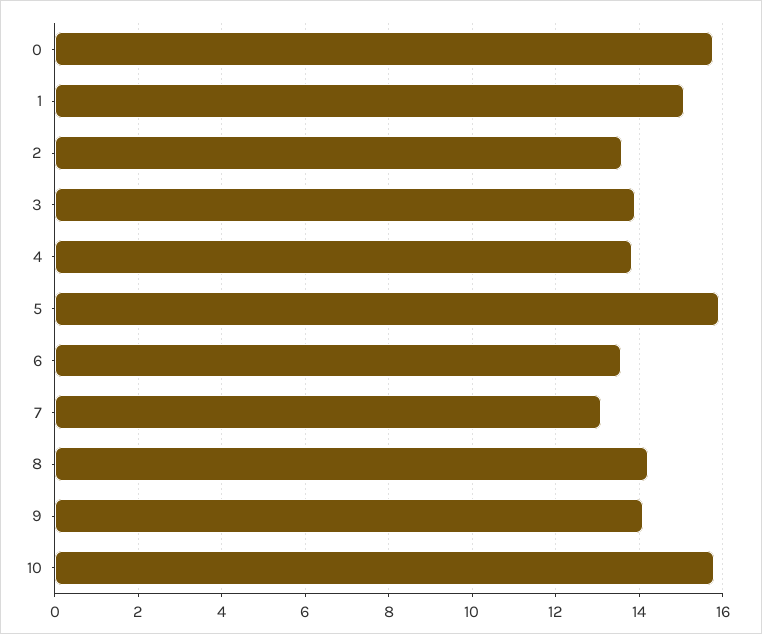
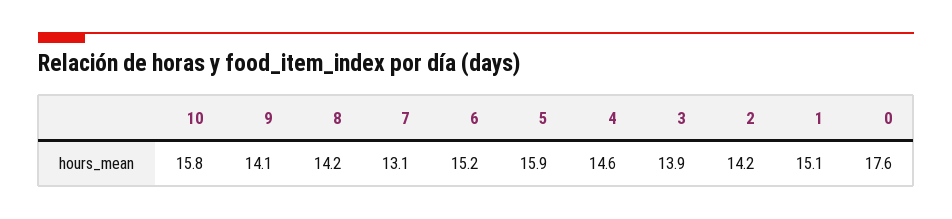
0: 15.8 -> 17.6
2: 13.6 -> 14.2
4: 13.8 -> 14.6
6: 13.6 -> 15.2

